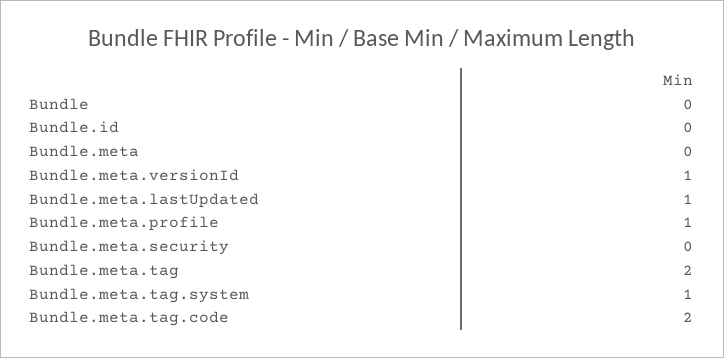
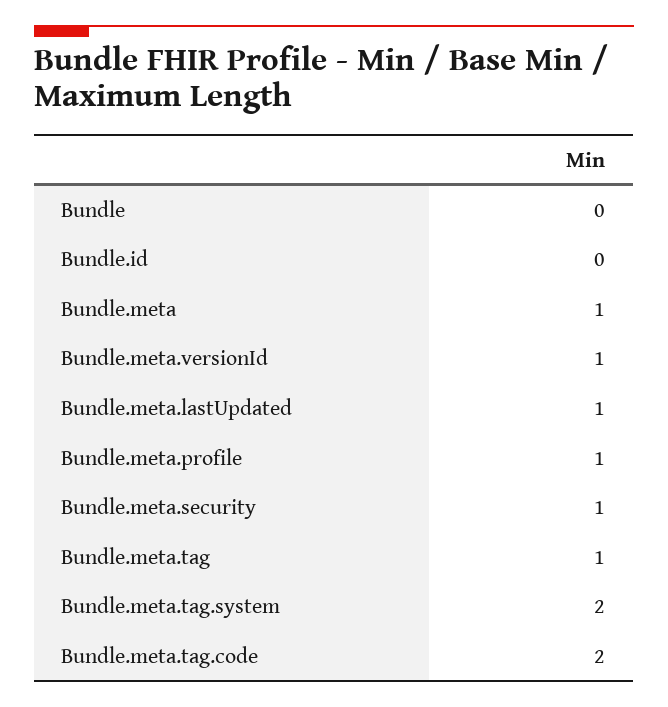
Bundle.meta: 0 -> 1
Bundle.meta.security: 0 -> 1
Bundle.meta.tag: 2 -> 1
Bundle.meta.tag.system: 1 -> 2

